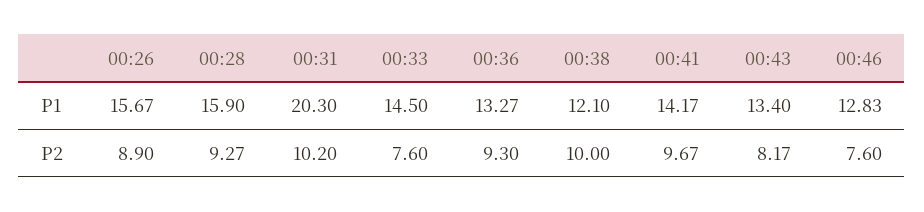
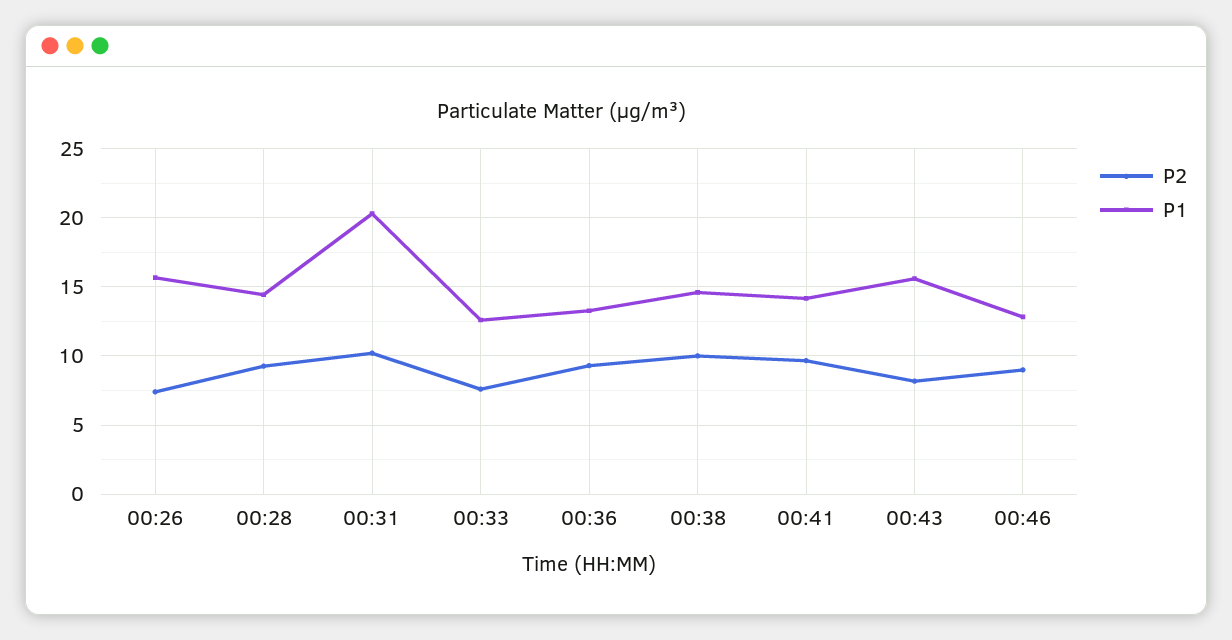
P1, 00:28: 15.9 -> 14.5
P1, 00:33: 14.5 -> 12.5
P1, 00:38: 12.1 -> 14.5
P1, 00:43: 13.4 -> 15.5
P2, 00:26: 8.9 -> 7.5
P2, 00:46: 7.6 -> 9

